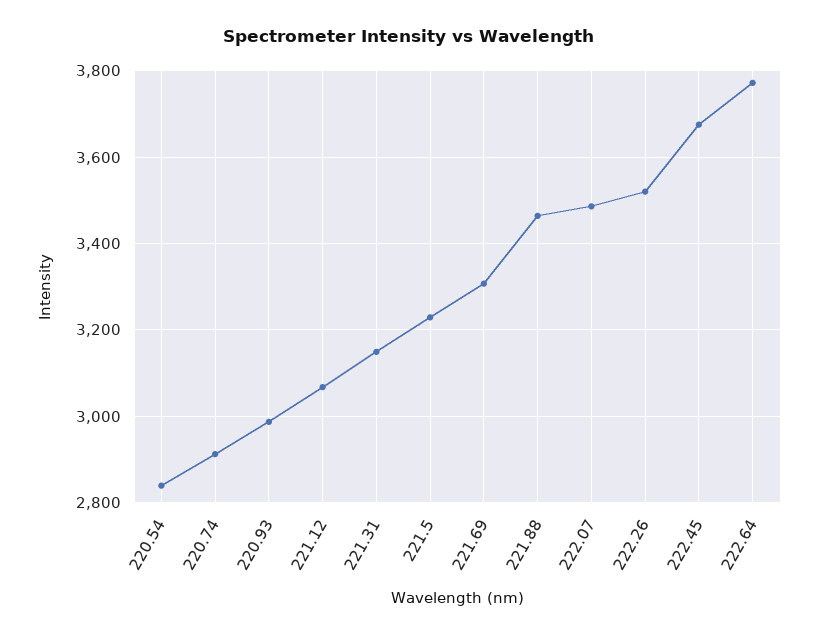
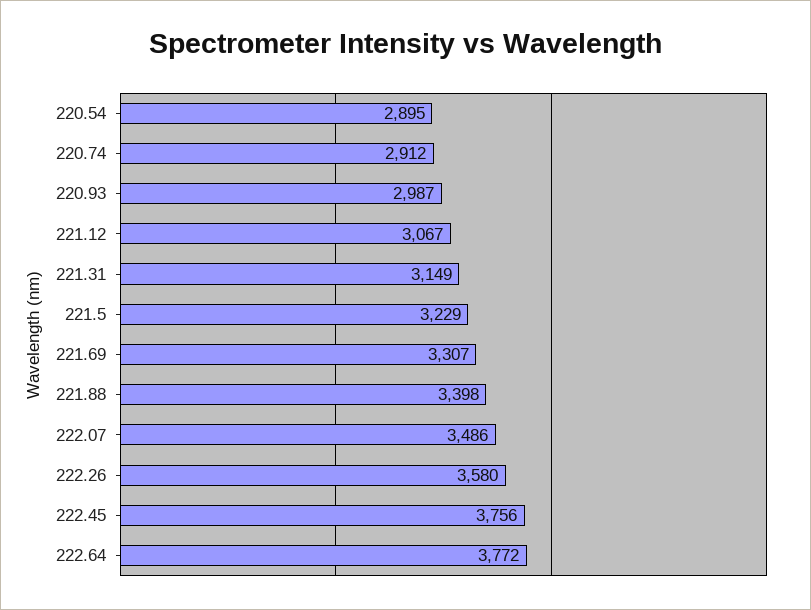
220.54: 2840 -> 2895
221.88: 3460 -> 3398
222.26: 3520 -> 3580
222.45: 3680 -> 3756

